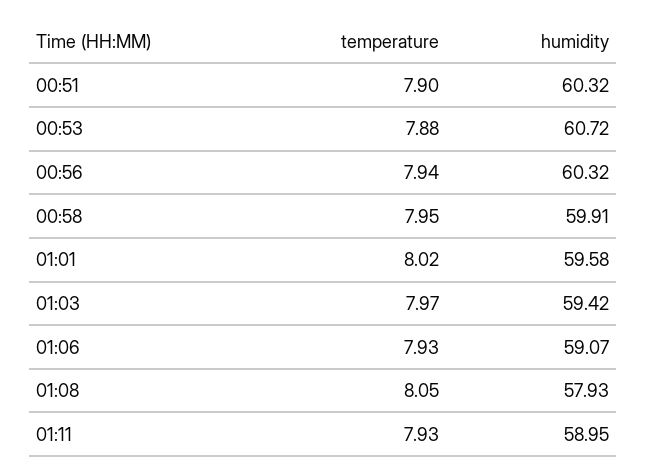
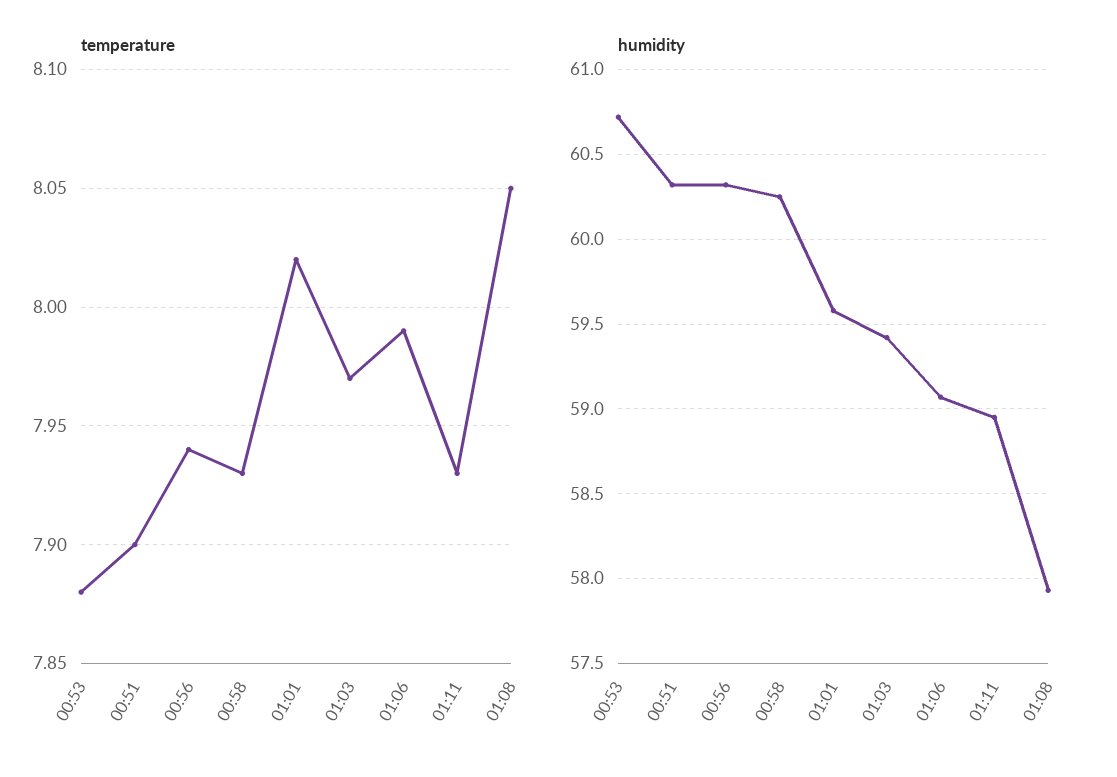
temperature, 00:58: 7.95 -> 7.93
humidity, 00:58: 59.91 -> 60.25
temperature, 01:06: 7.93 -> 7.99

